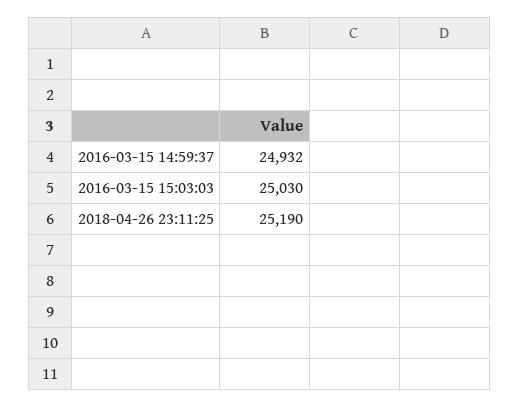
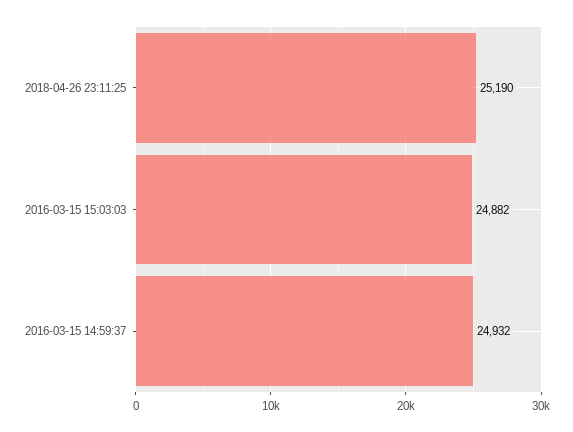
2016-03-15 15:03:03: 25030 -> 24882

